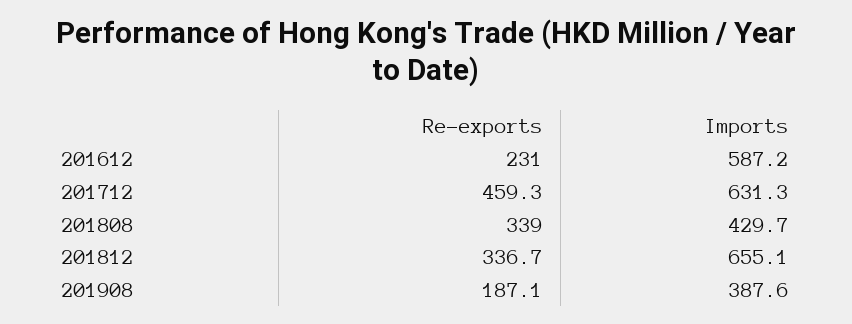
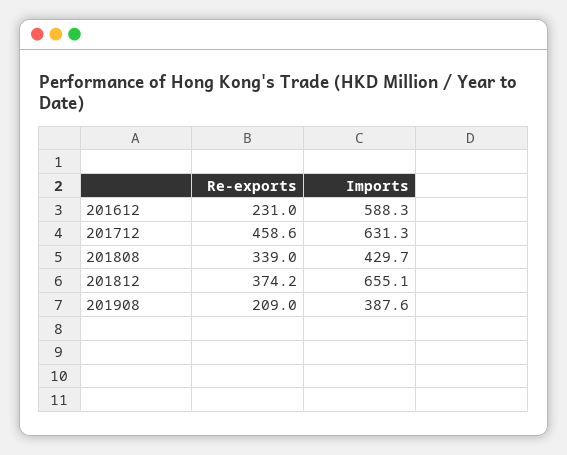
Imports, 201612: 587.2 -> 588.3
Re-exports, 201712: 459.3 -> 458.6
Re-exports, 201812: 336.7 -> 374.2
Re-exports, 201908: 187.1 -> 209

